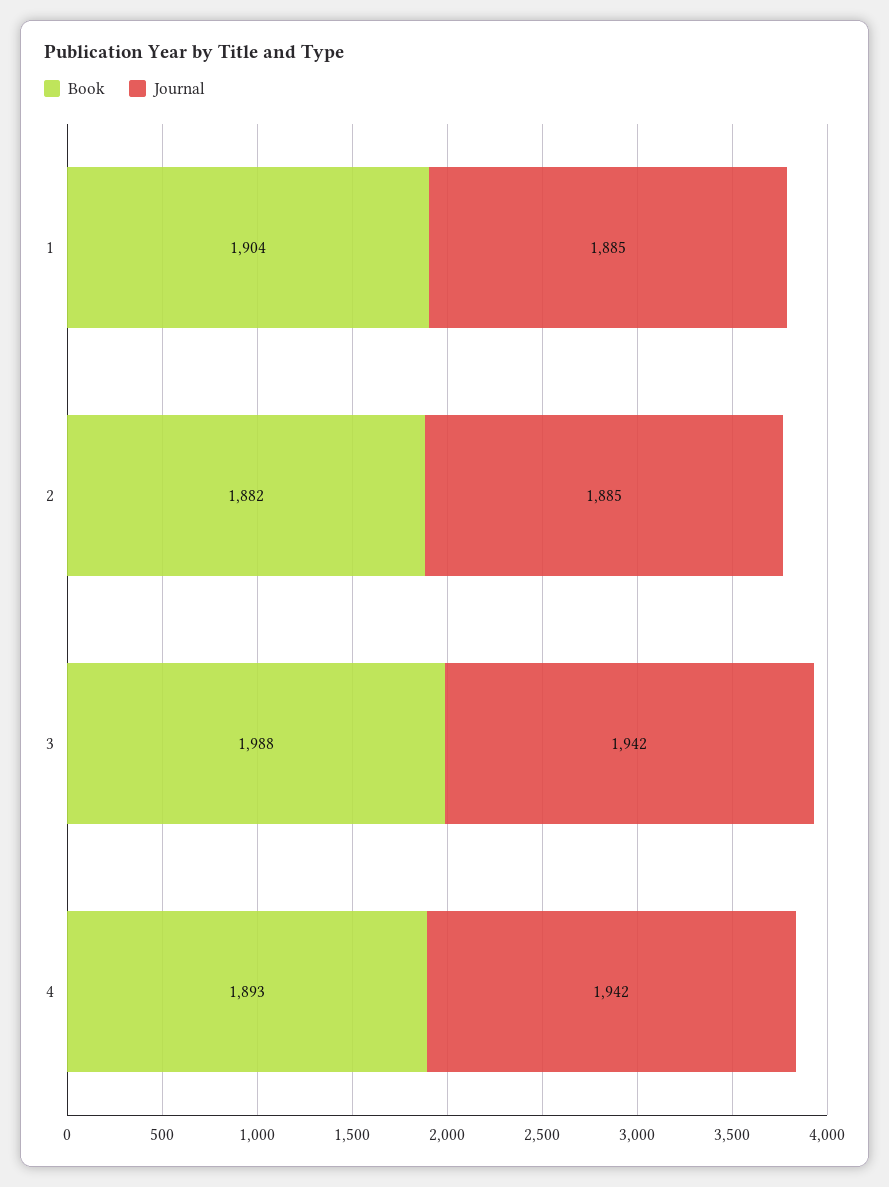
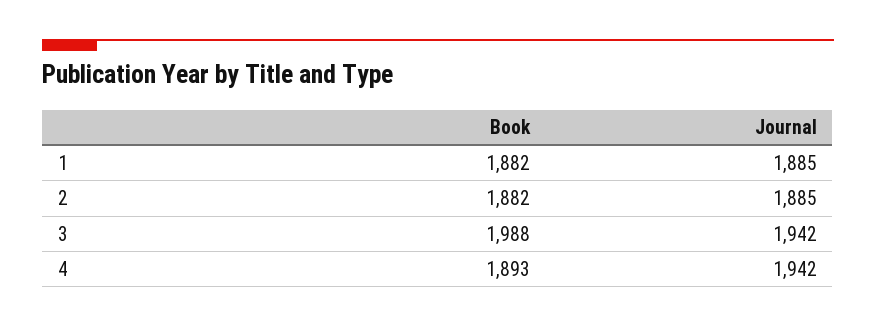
Book, 1: 1904 -> 1882

